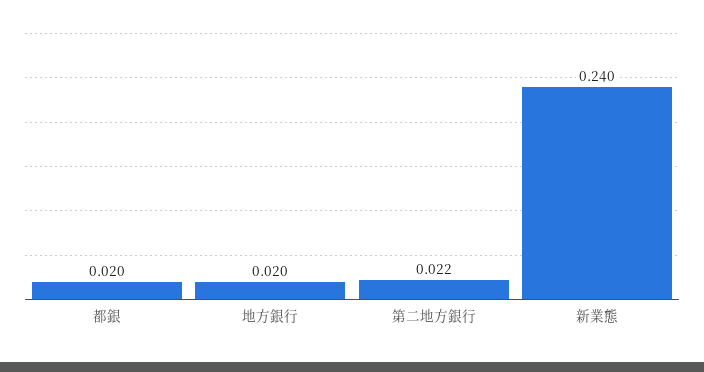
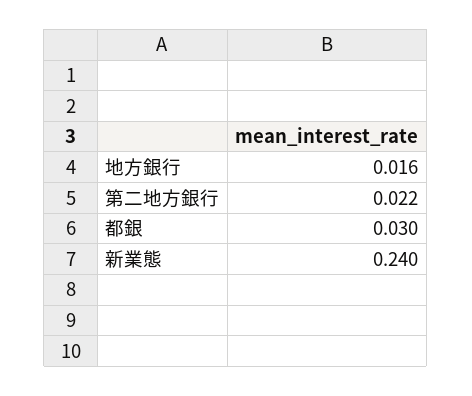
都銀: 0.02 -> 0.03
地方銀行: 0.02 -> 0.016

